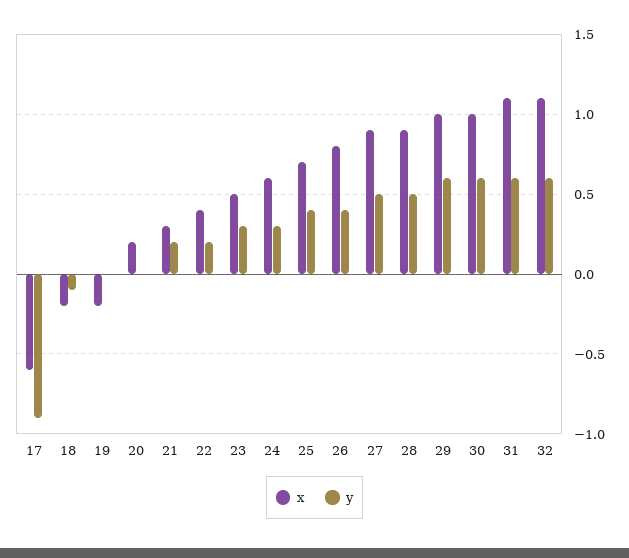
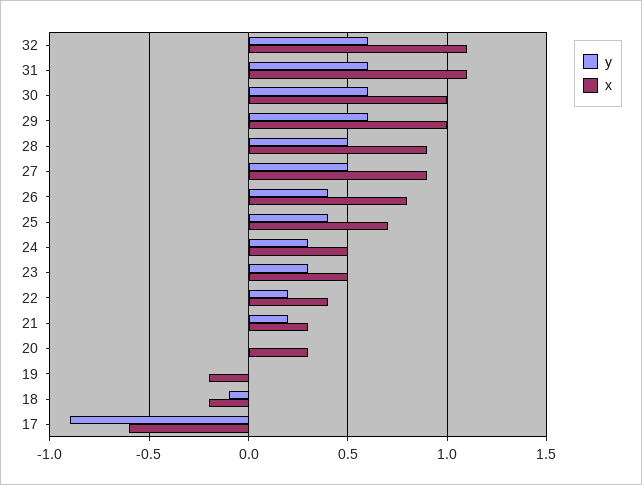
x, 20: 0.2 -> 0.3
x, 24: 0.6 -> 0.5

